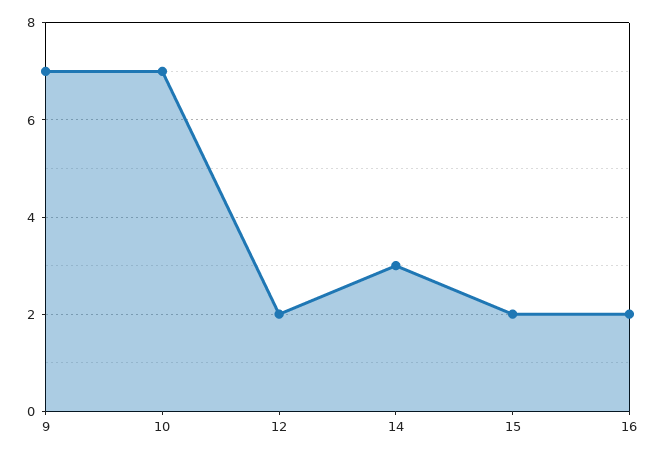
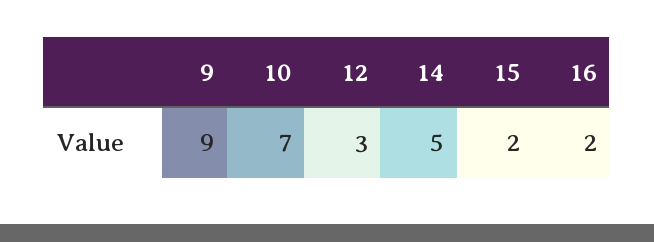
9: 7 -> 9
12: 2 -> 3
14: 3 -> 5

